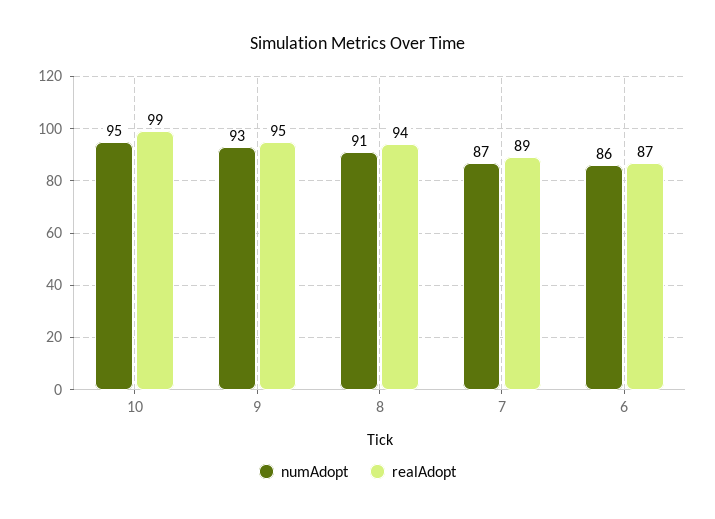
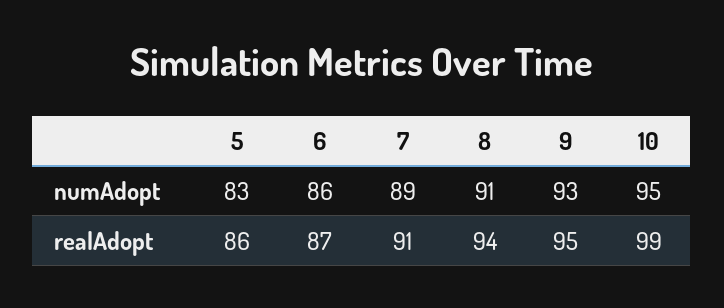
numAdopt, 7: 87 -> 89
realAdopt, 7: 89 -> 91
numAdopt, 5: none -> 83
realAdopt, 5: none -> 86

